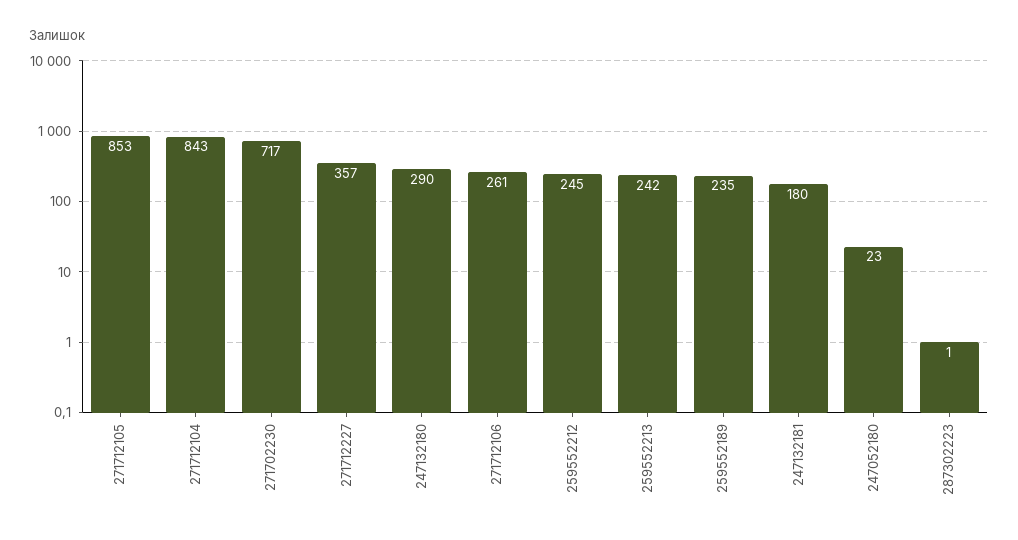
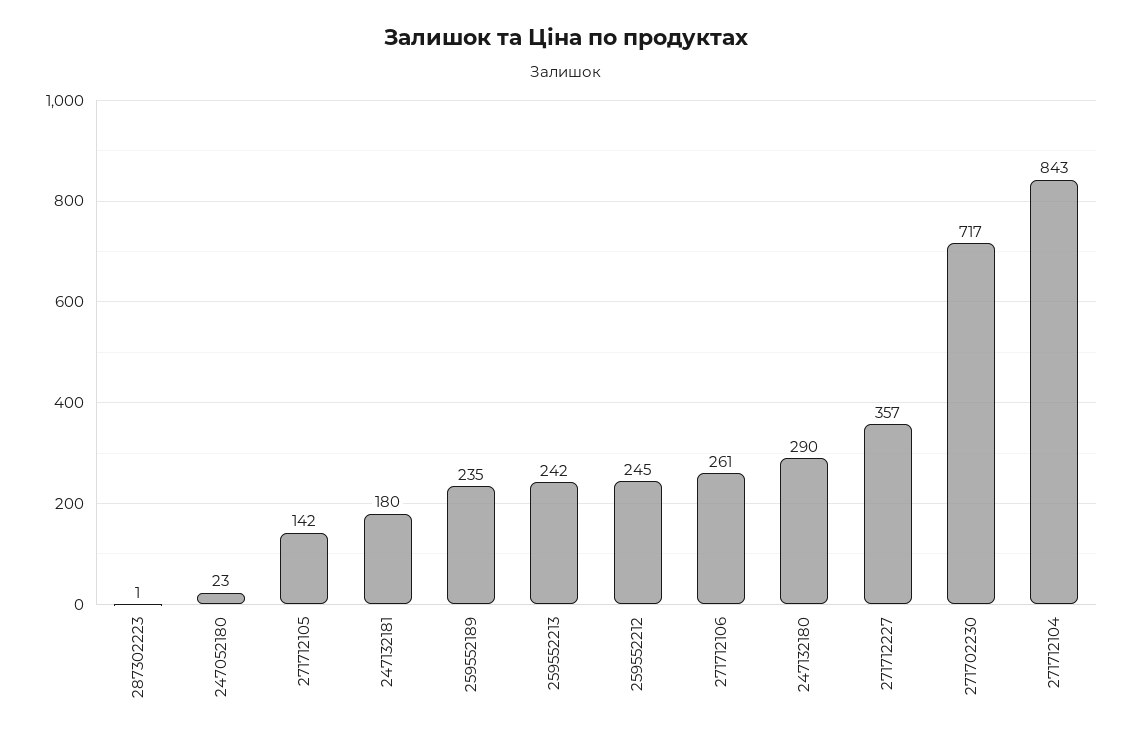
271712105: 853 -> 142

